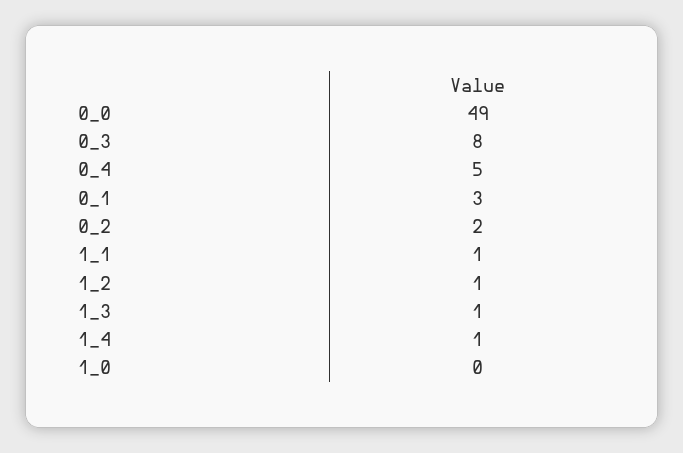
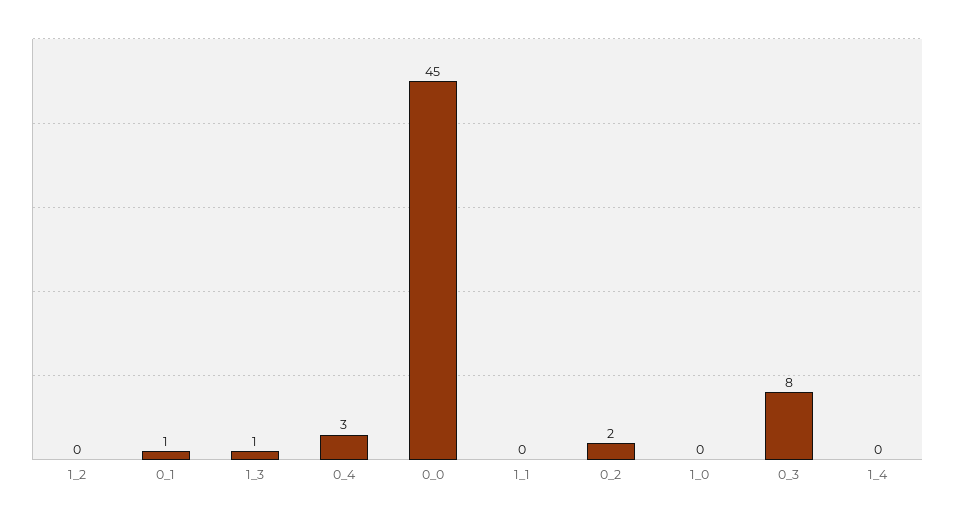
0_0: 49 -> 45
0_4: 5 -> 3
0_1: 3 -> 1
1_1: 1 -> 0
1_2: 1 -> 0
1_4: 1 -> 0

